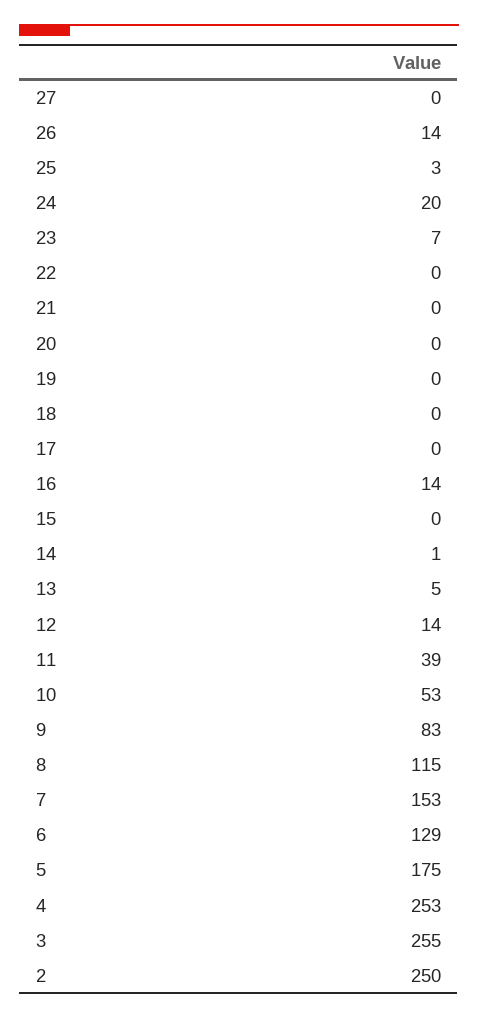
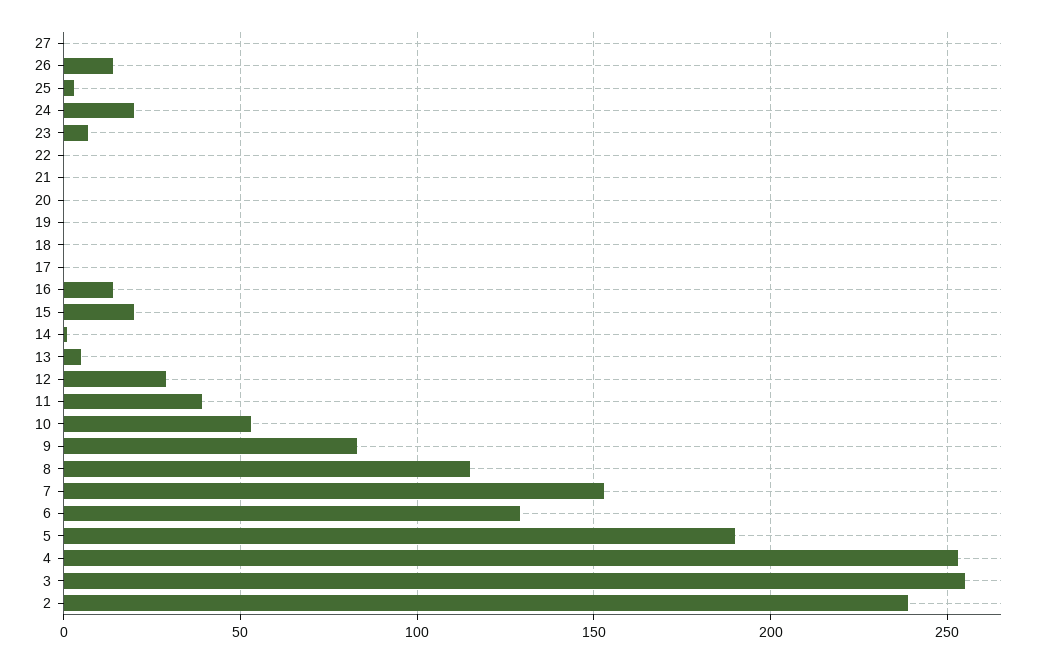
15: 0 -> 20
12: 14 -> 30
5: 175 -> 190
2: 250 -> 240

